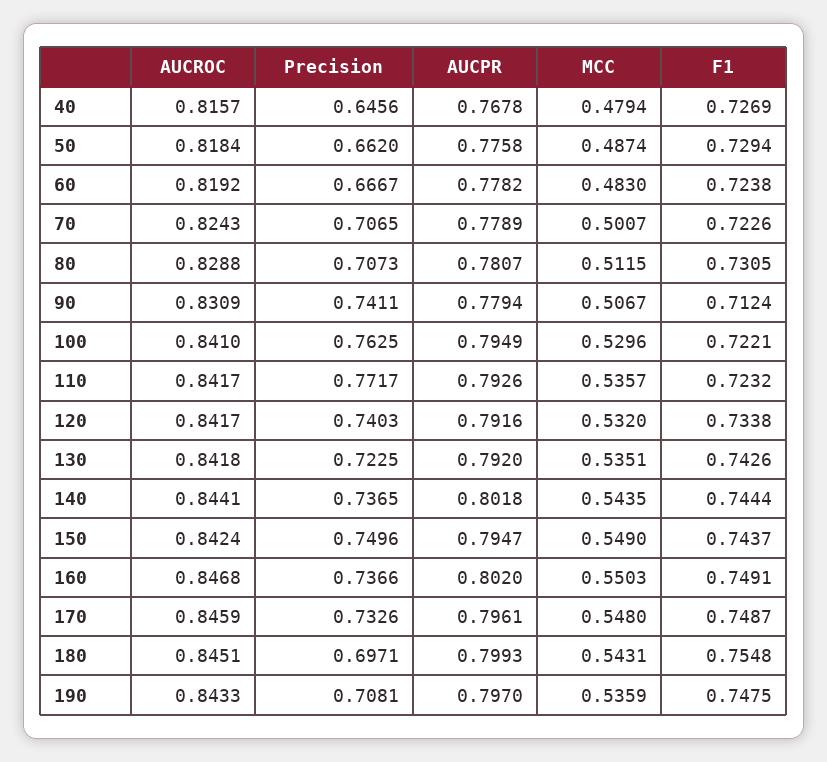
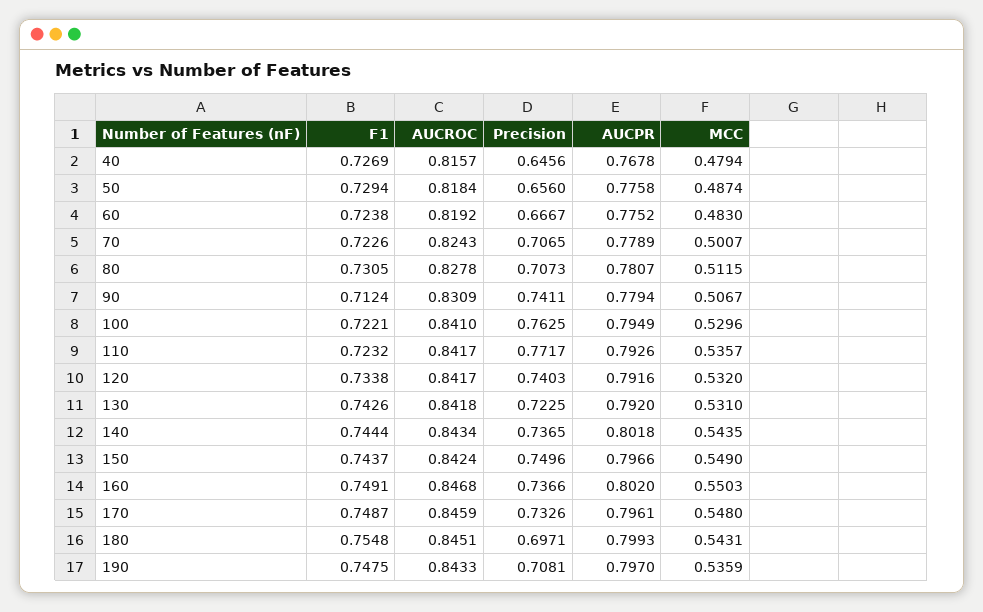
Precision, 50: 0.662 -> 0.656
AUCPR, 60: 0.7782 -> 0.7752
AUCROC, 80: 0.8288 -> 0.8278
MCC, 130: 0.5351 -> 0.531
AUCROC, 140: 0.8441 -> 0.8434
AUCPR, 150: 0.7947 -> 0.7966

